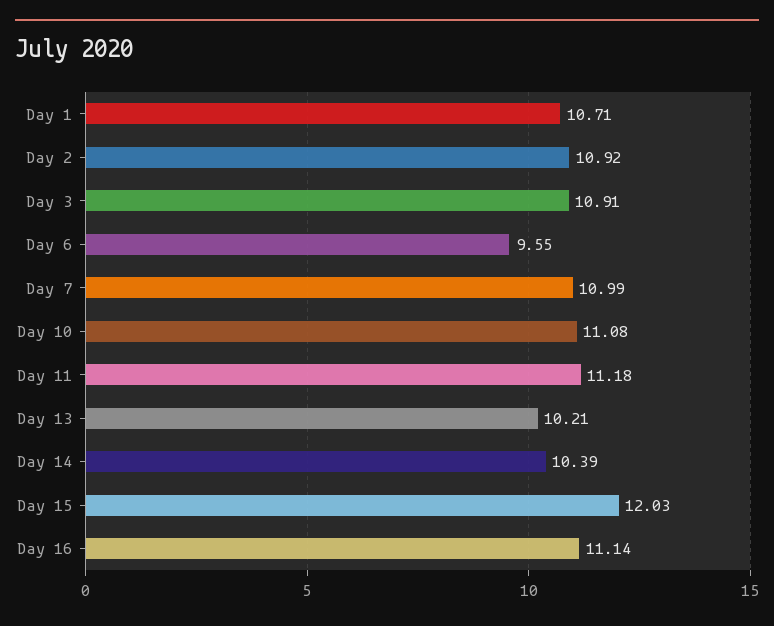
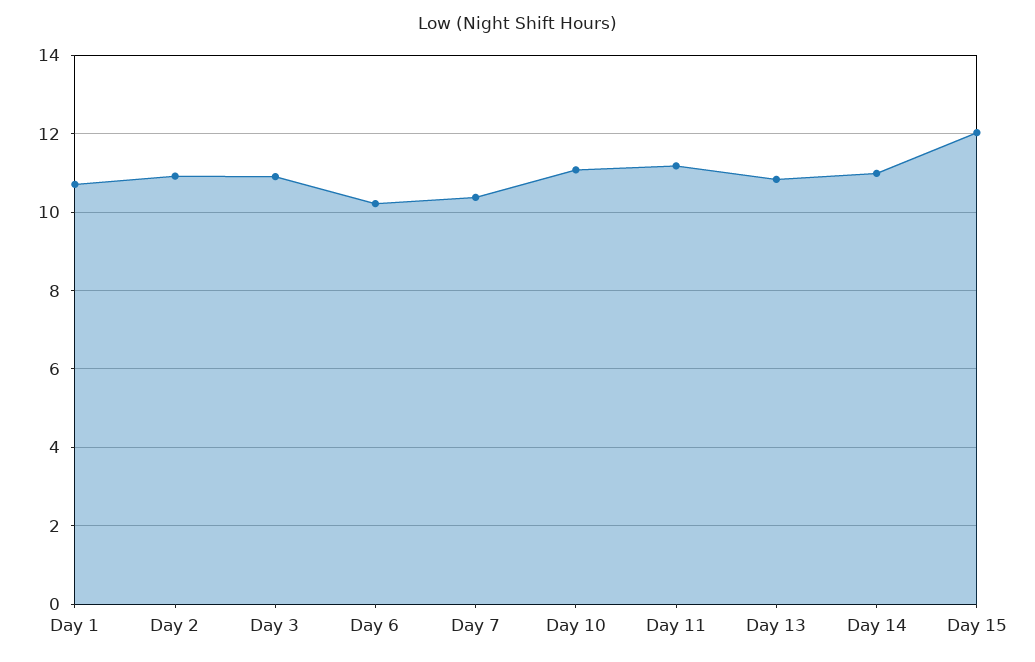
Day 6: 9.55 -> 10.2
Day 7: 10.99 -> 10.4
Day 13: 10.21 -> 10.8
Day 14: 10.39 -> 11
Day 16: 11.14 -> none

